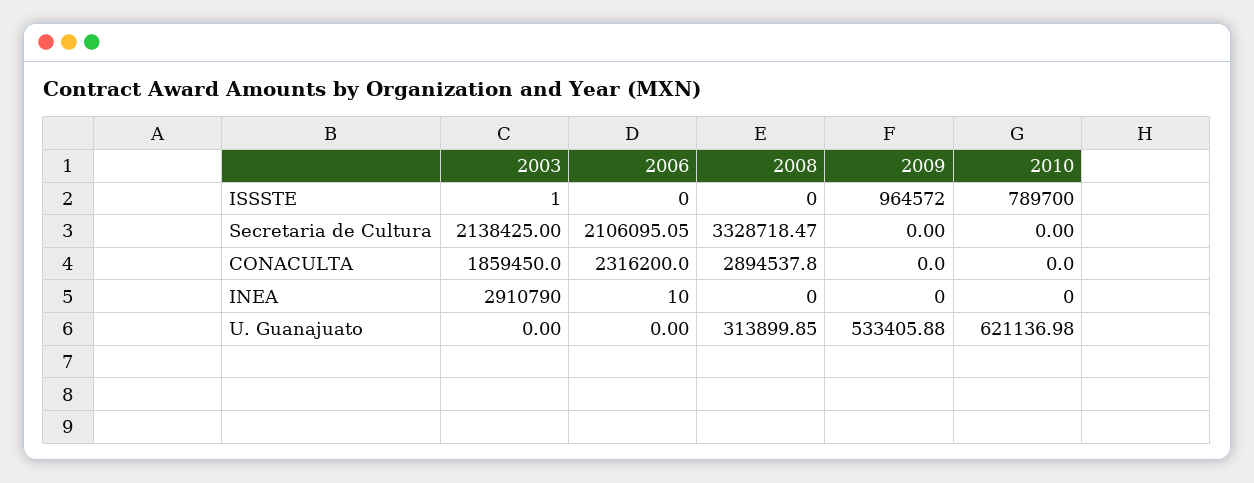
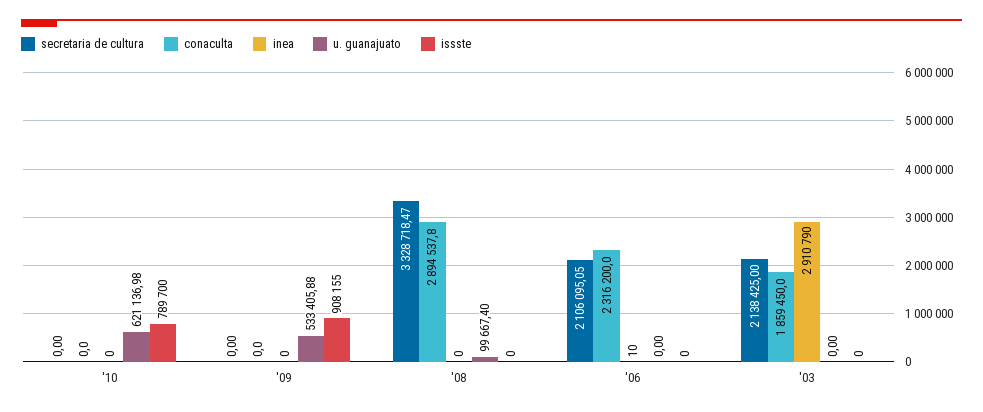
ISSSTE, 2003: 1 -> 0
ISSSTE, 2009: 964572 -> 908155
U. Guanajuato, 2008: 313899.85 -> 99667.4

